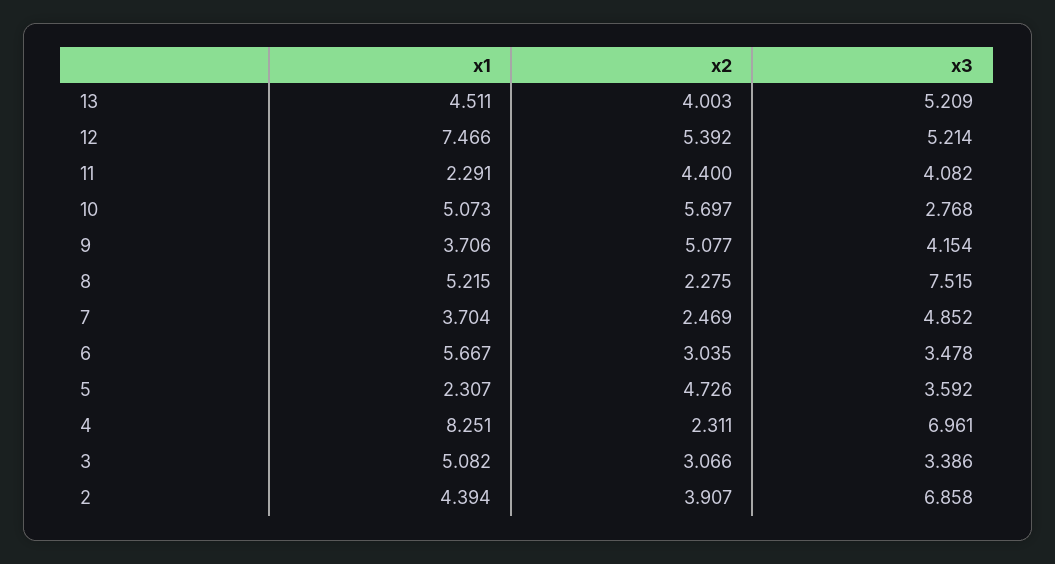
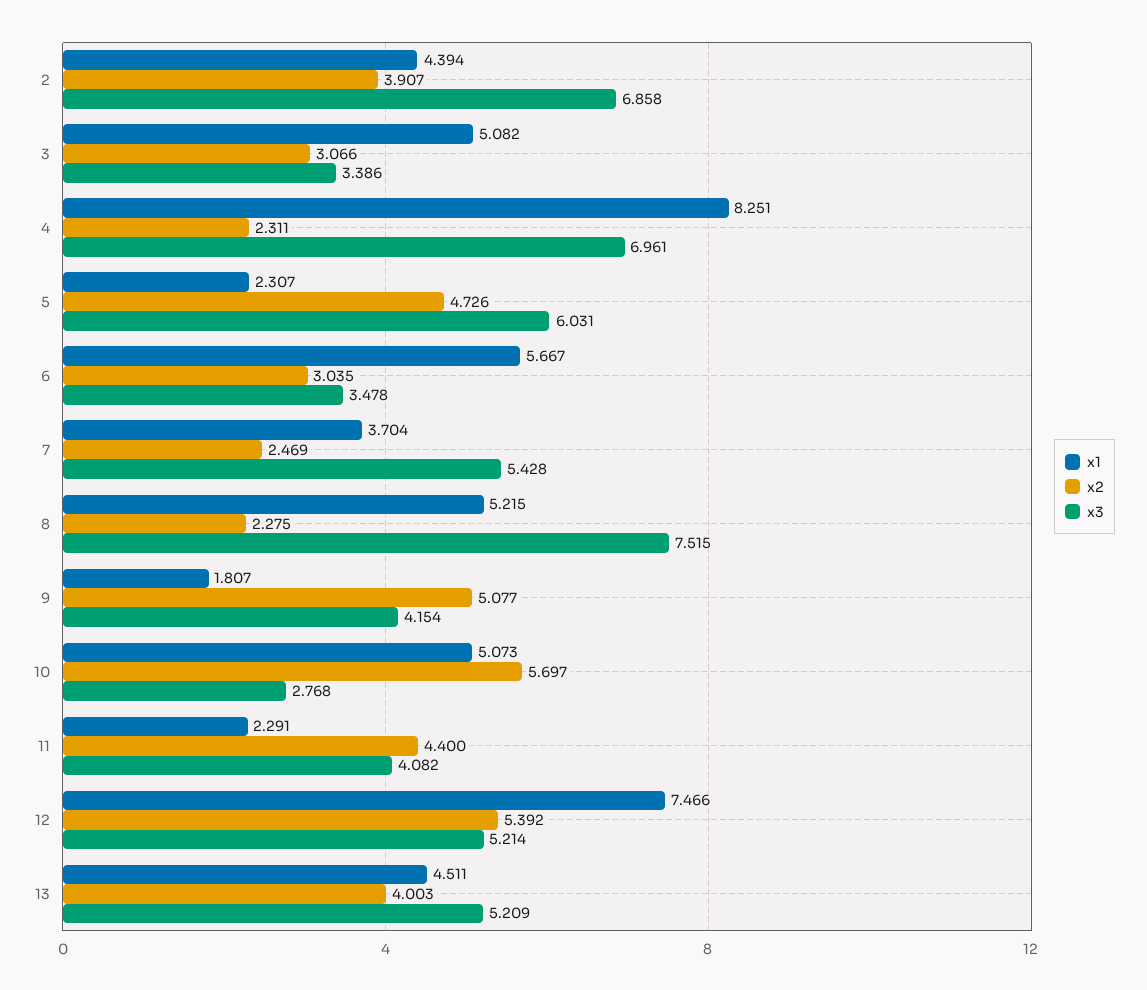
x1, 9: 3.706 -> 1.807
x3, 7: 4.852 -> 5.428
x3, 5: 3.592 -> 6.031

